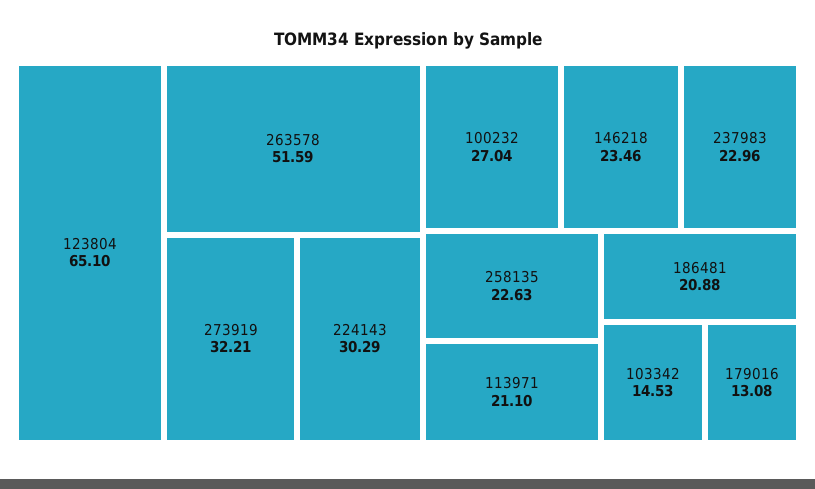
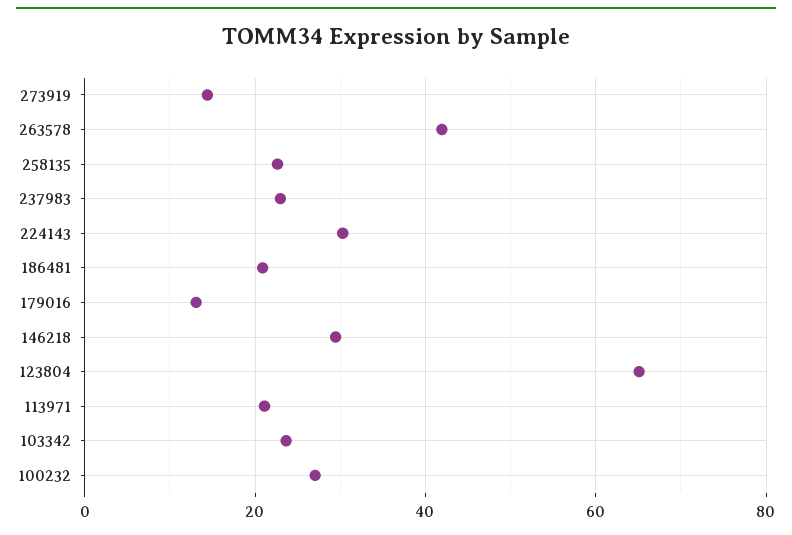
263578: 51.59 -> 42
273919: 32.21 -> 14
146218: 23.46 -> 30
103342: 14.53 -> 24

